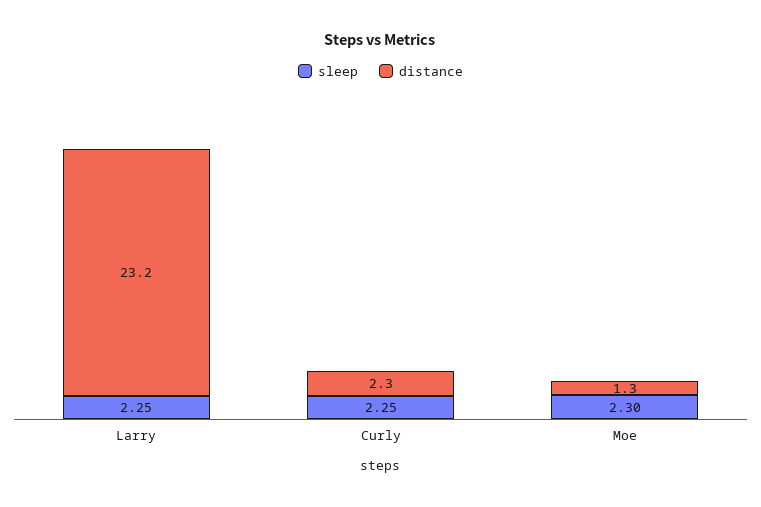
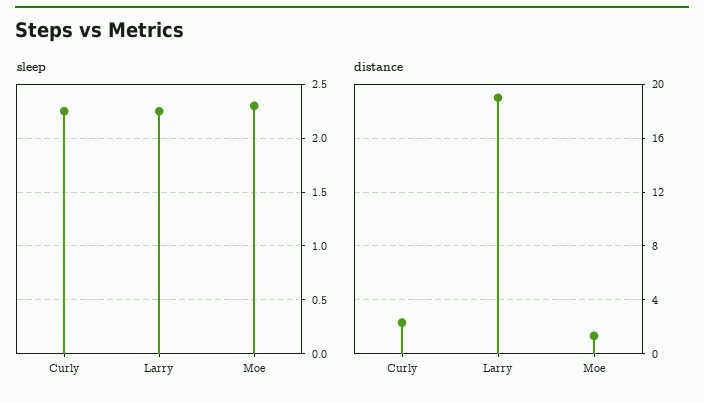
distance, Larry: 23.2 -> 19

